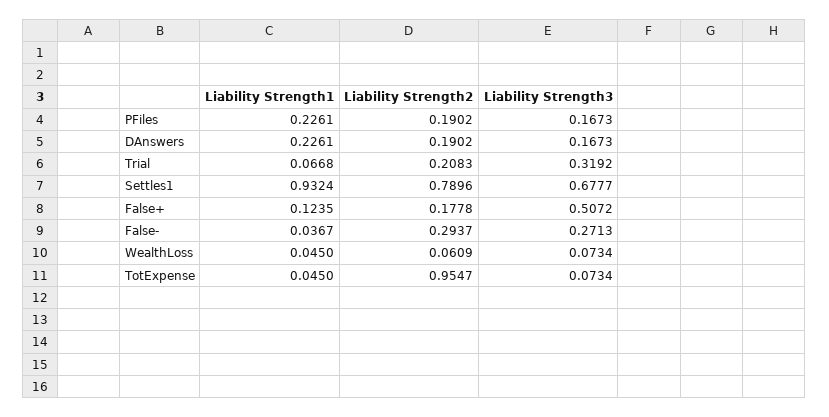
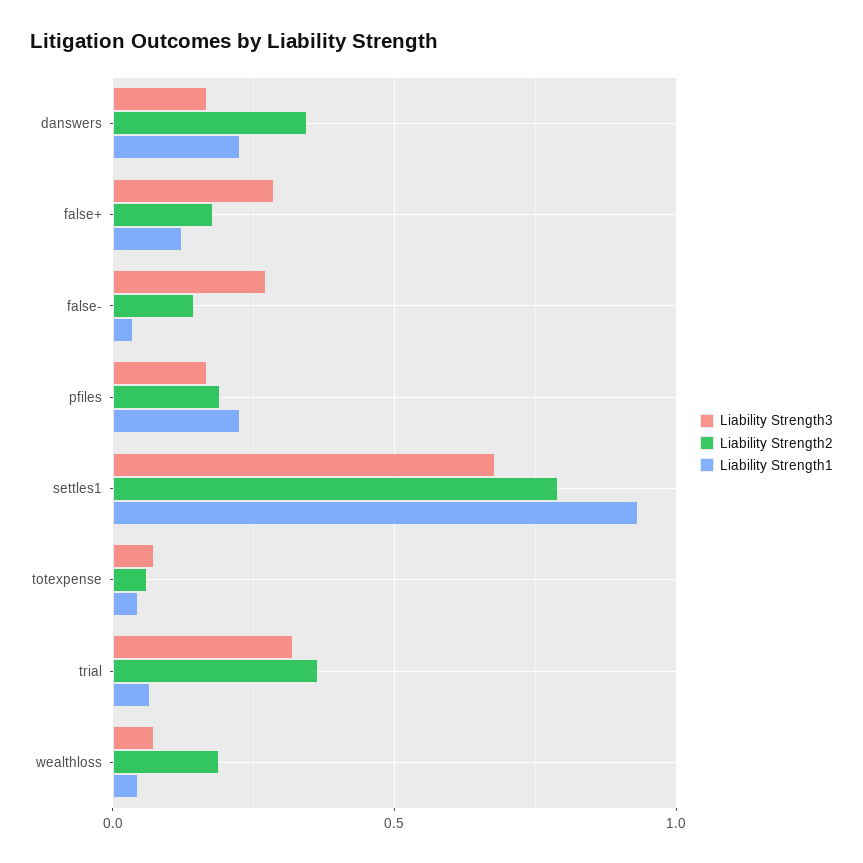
Liability Strength2, DAnswers: 0.1902 -> 0.35
Liability Strength2, Trial: 0.2083 -> 0.35
Liability Strength3, False+: 0.5072 -> 0.3
Liability Strength2, False-: 0.2937 -> 0.15
Liability Strength2, WealthLoss: 0.0609 -> 0.2
Liability Strength2, TotExpense: 0.9547 -> 0.05

